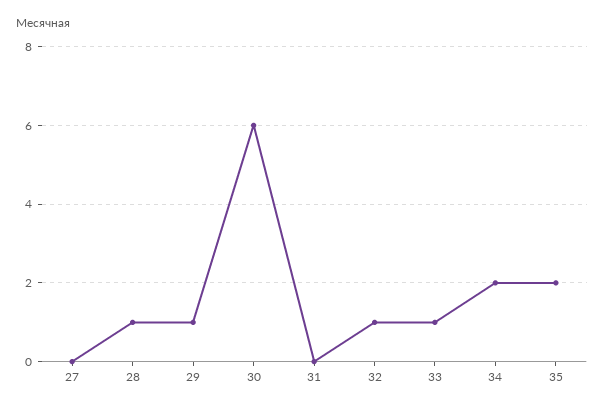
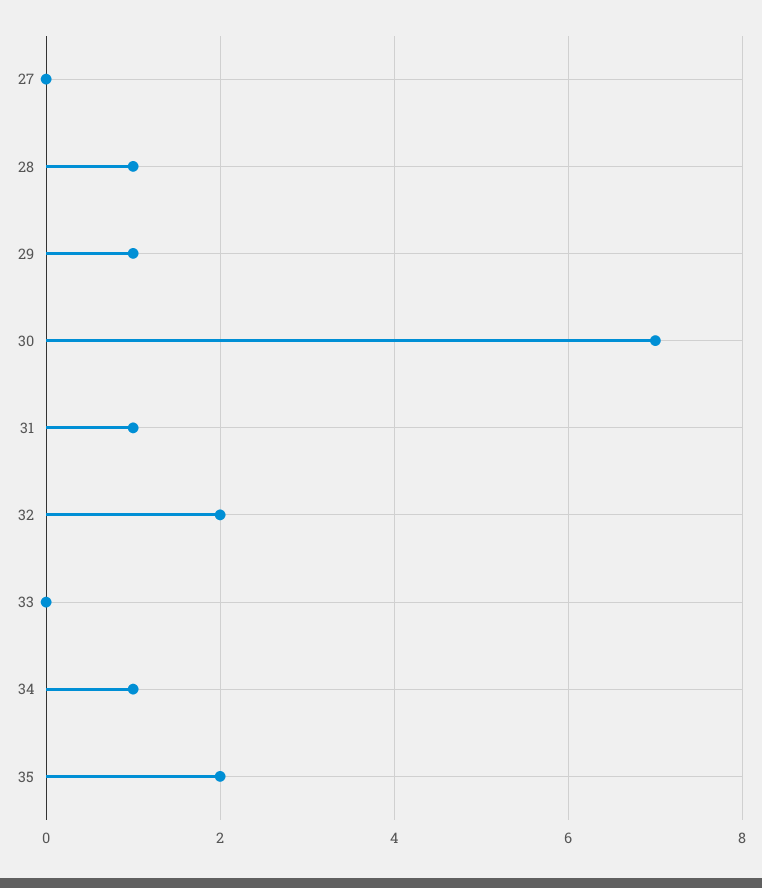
30: 6 -> 7
31: 0 -> 1
32: 1 -> 2
33: 1 -> 0
34: 2 -> 1

